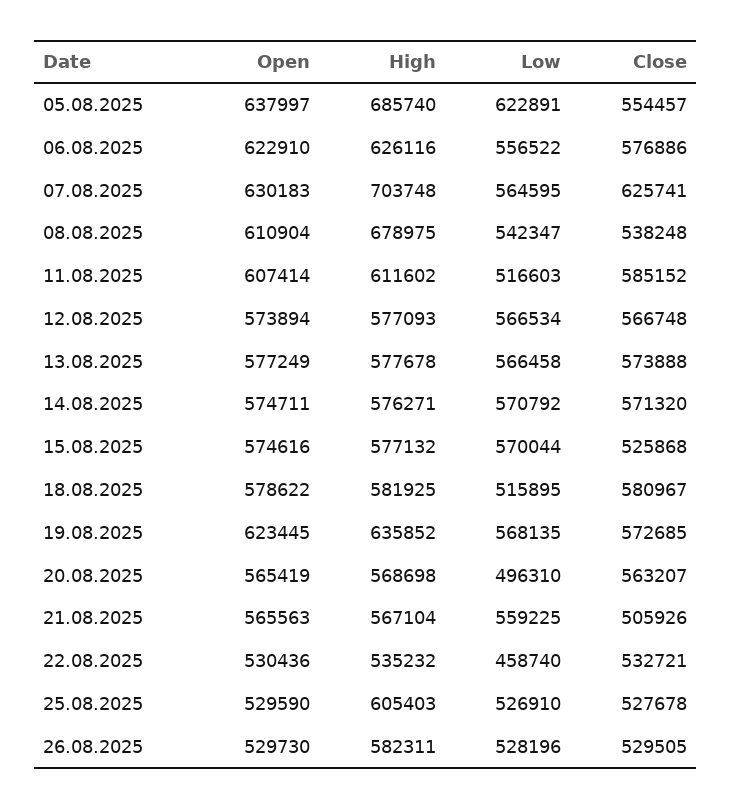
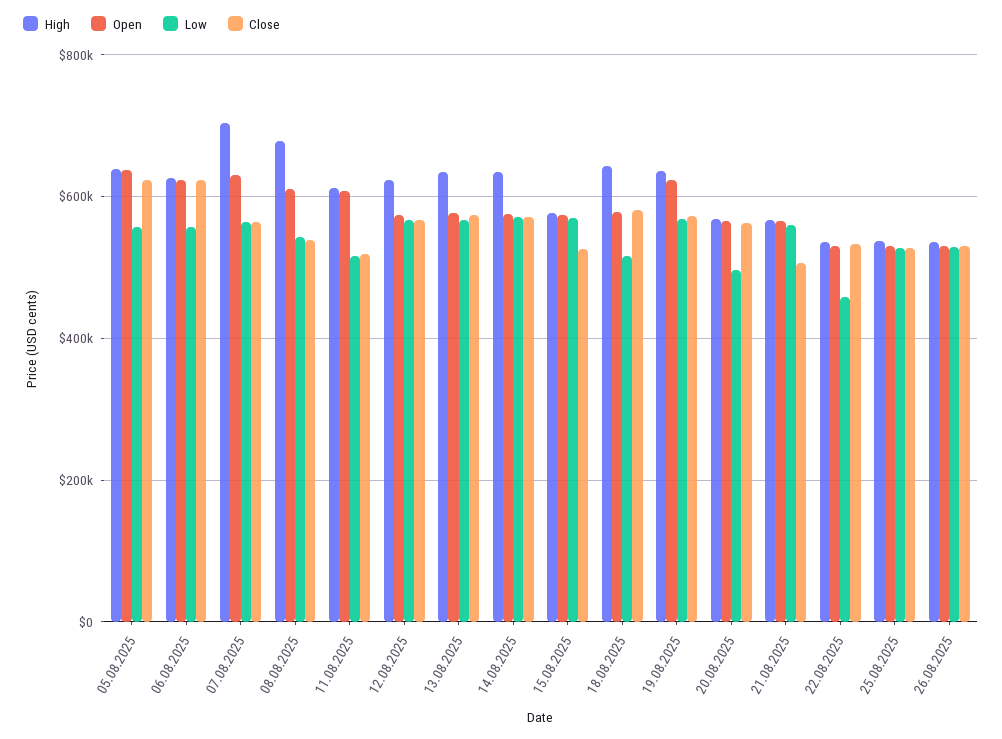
High, 05.08.2025: 685740 -> 640000
Low, 05.08.2025: 622891 -> 560000
Close, 05.08.2025: 554457 -> 620000
Close, 06.08.2025: 576886 -> 620000
Close, 07.08.2025: 625741 -> 560000
Close, 11.08.2025: 585152 -> 520000
High, 12.08.2025: 577093 -> 620000
High, 13.08.2025: 577678 -> 640000
High, 14.08.2025: 576271 -> 640000
High, 18.08.2025: 581925 -> 640000
High, 25.08.2025: 605403 -> 540000
High, 26.08.2025: 582311 -> 540000

